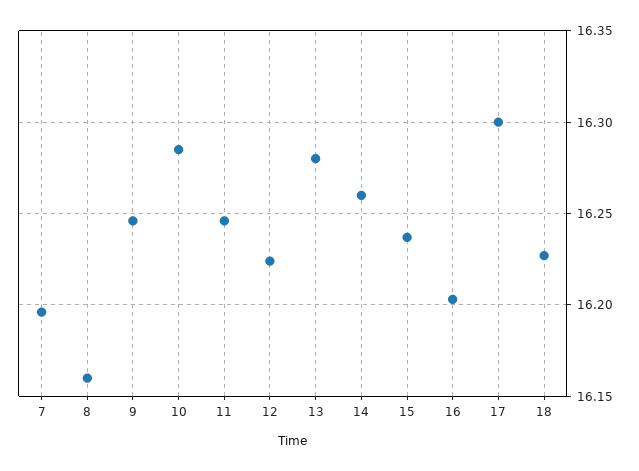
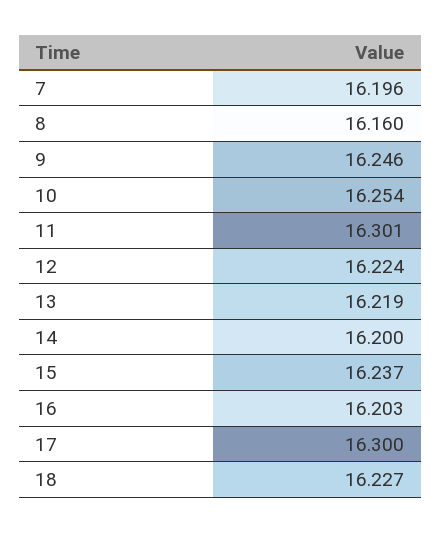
10: 16.285 -> 16.254
11: 16.245 -> 16.301
13: 16.28 -> 16.219
14: 16.26 -> 16.2

